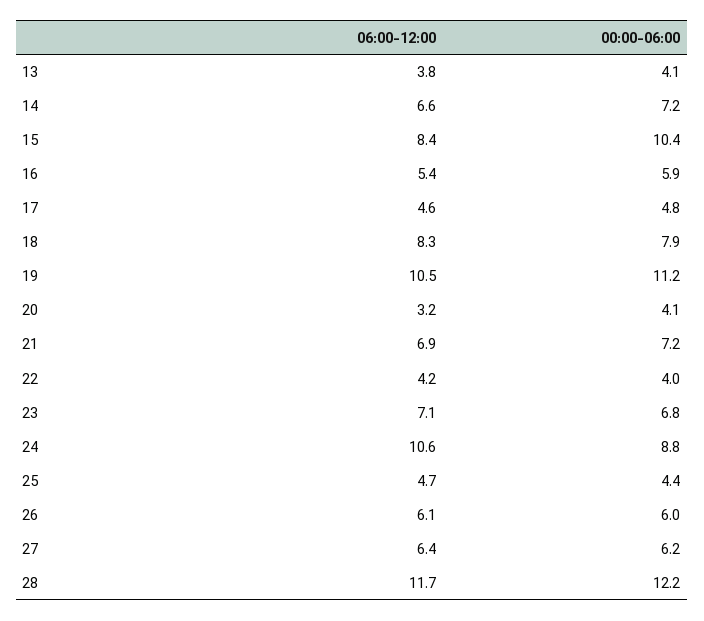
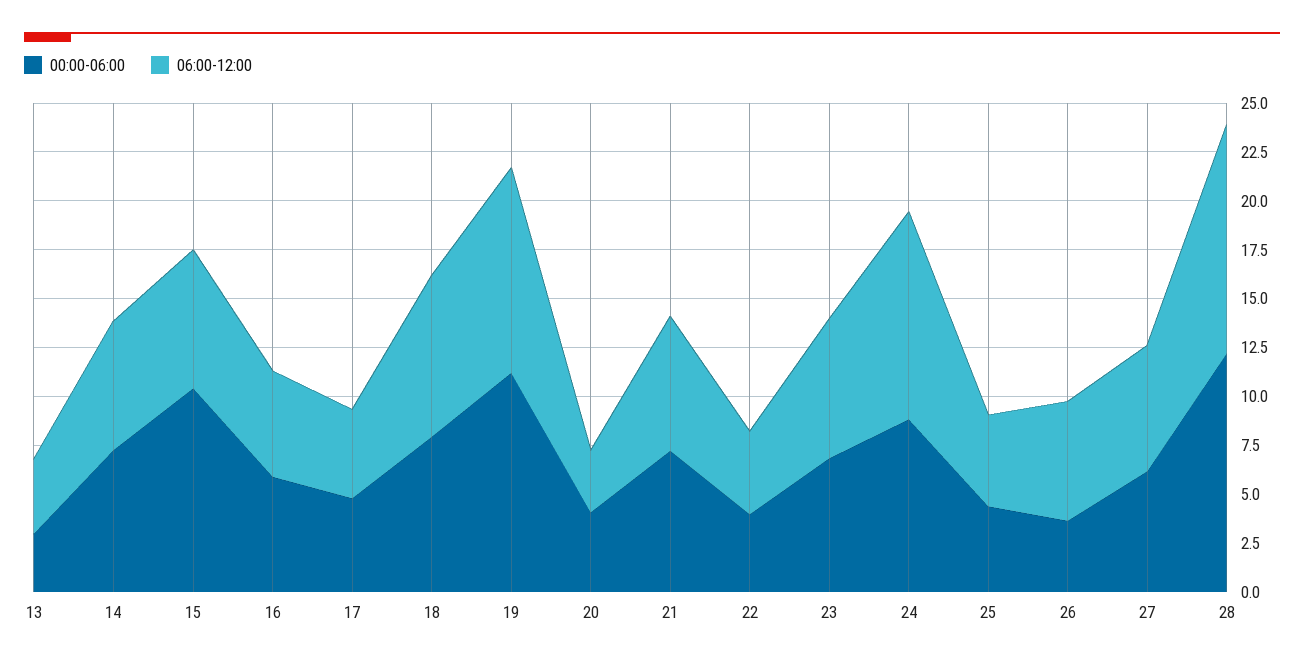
00:00-06:00, 13: 4.1 -> 3
06:00-12:00, 15: 8.4 -> 7
00:00-06:00, 26: 6 -> 3.5

